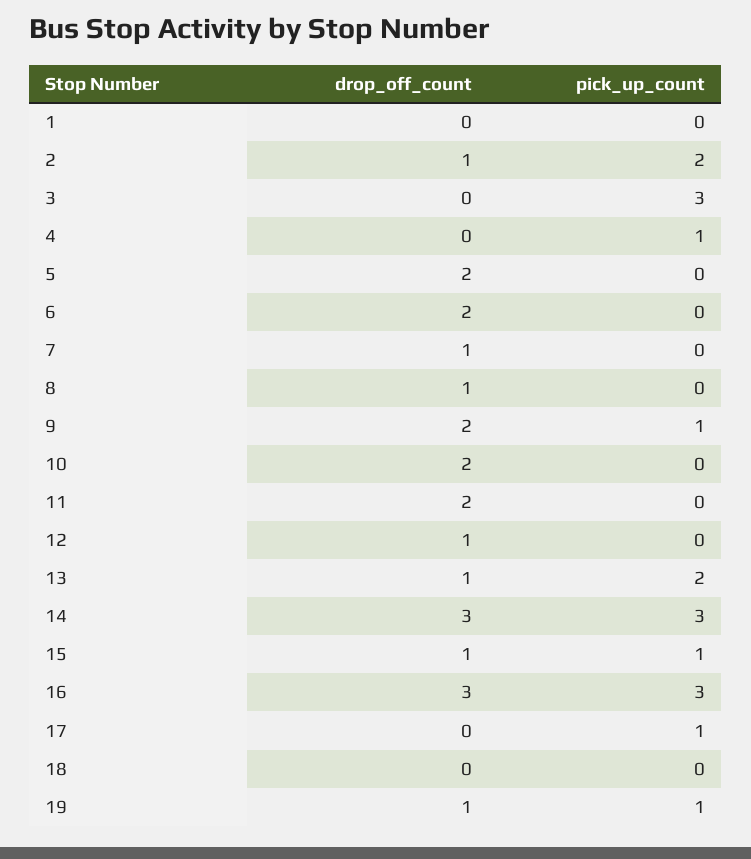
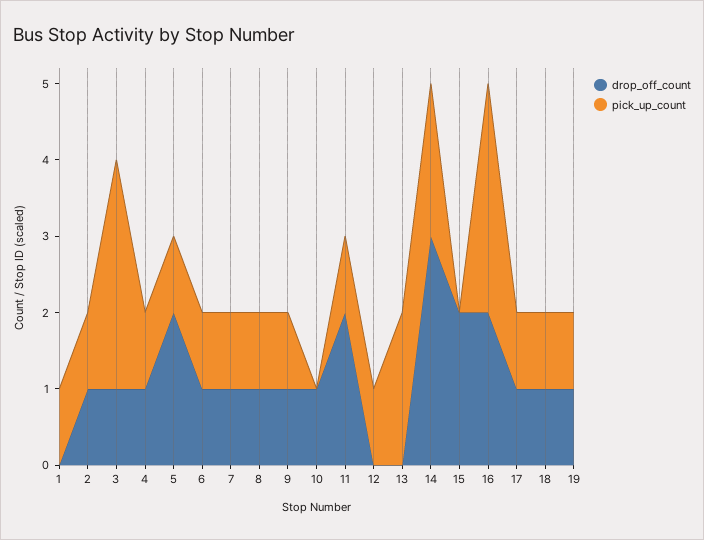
pick_up_count, 1: 0 -> 1
pick_up_count, 2: 2 -> 1
drop_off_count, 3: 0 -> 1
drop_off_count, 4: 0 -> 1
pick_up_count, 5: 0 -> 1
drop_off_count, 6: 2 -> 1
pick_up_count, 6: 0 -> 1
pick_up_count, 7: 0 -> 1
pick_up_count, 8: 0 -> 1
drop_off_count, 9: 2 -> 1
drop_off_count, 10: 2 -> 1
pick_up_count, 11: 0 -> 1
drop_off_count, 12: 1 -> 0
pick_up_count, 12: 0 -> 1
drop_off_count, 13: 1 -> 0
pick_up_count, 14: 3 -> 2
drop_off_count, 15: 1 -> 2
pick_up_count, 15: 1 -> 0
drop_off_count, 16: 3 -> 2
drop_off_count, 17: 0 -> 1
drop_off_count, 18: 0 -> 1
pick_up_count, 18: 0 -> 1

